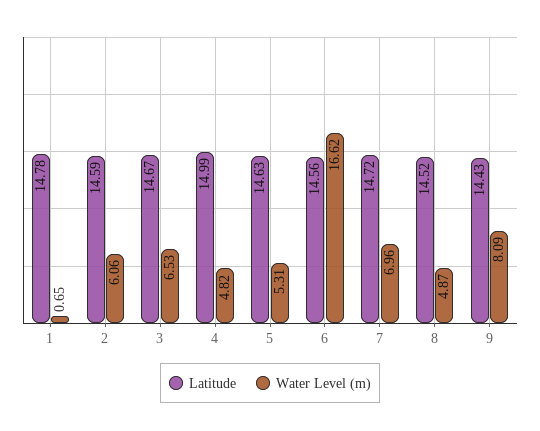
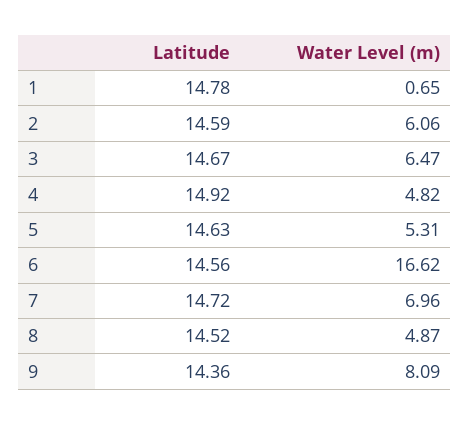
Water Level (m), 3: 6.53 -> 6.47
Latitude, 4: 14.99 -> 14.92
Latitude, 9: 14.43 -> 14.36

